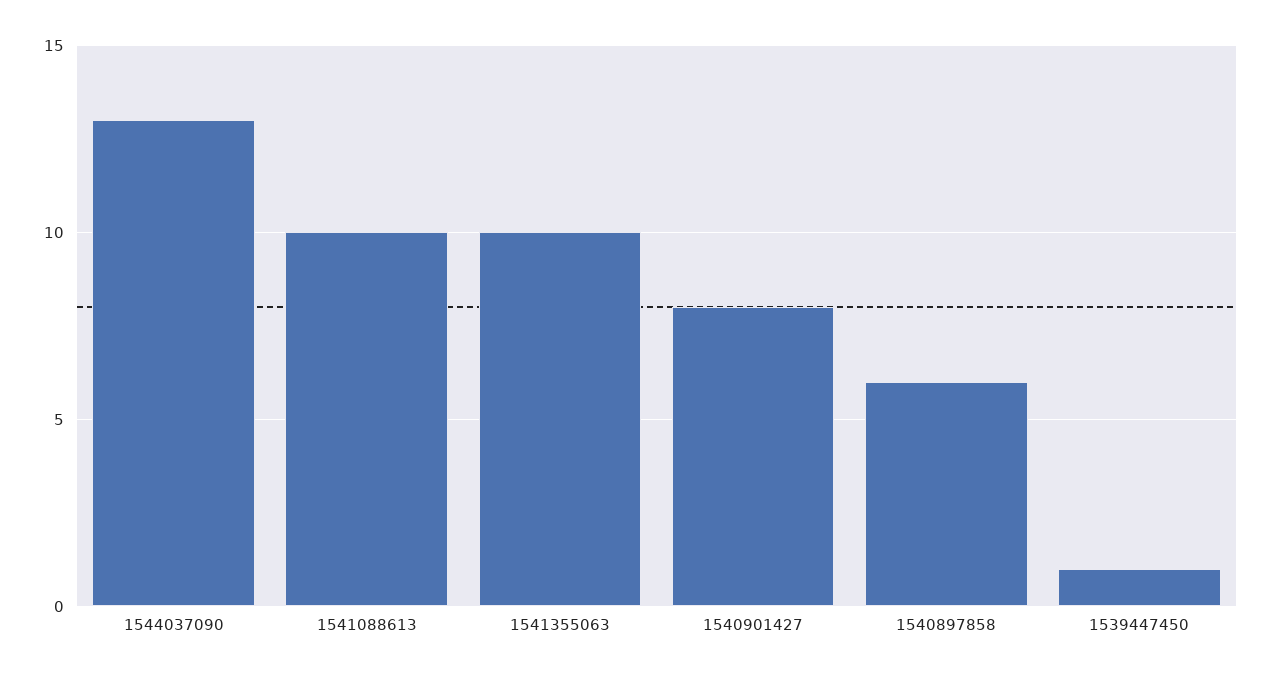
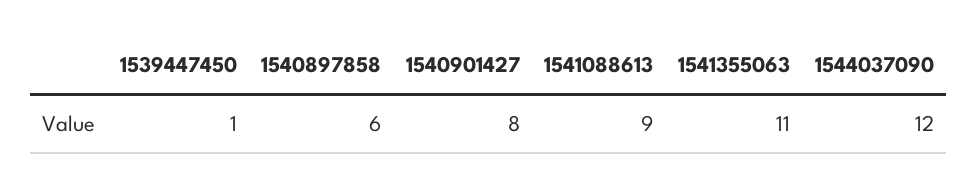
1544037090: 13 -> 12
1541088613: 10 -> 9
1541355063: 10 -> 11

